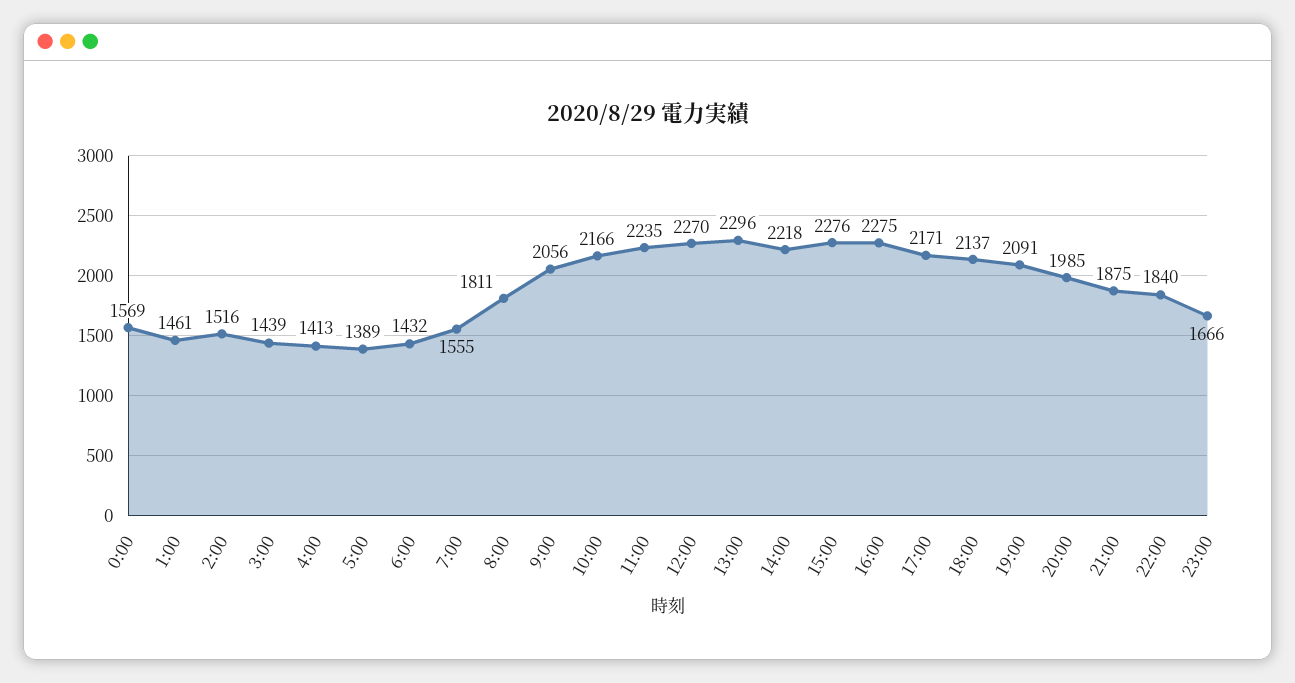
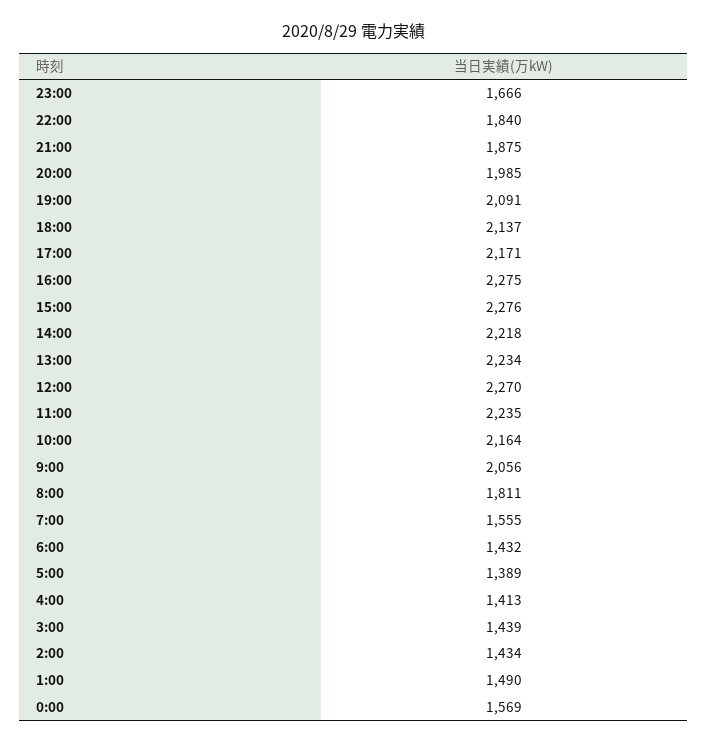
1:00: 1461 -> 1490
2:00: 1516 -> 1434
10:00: 2166 -> 2164
13:00: 2296 -> 2234

